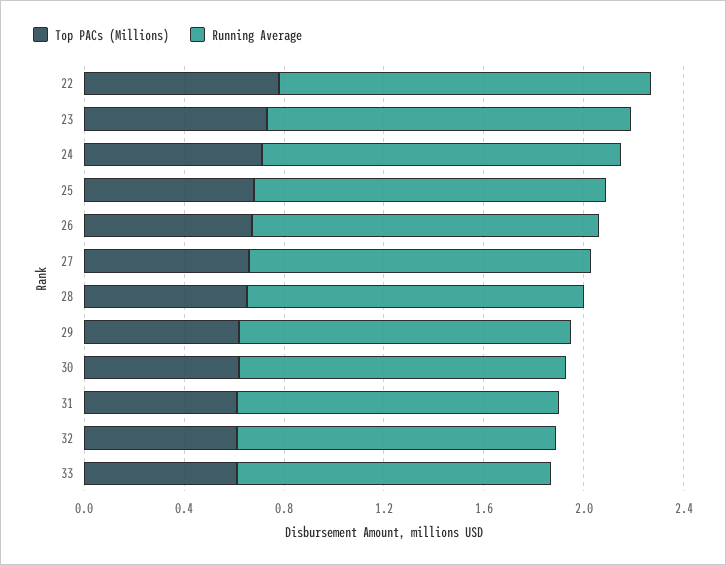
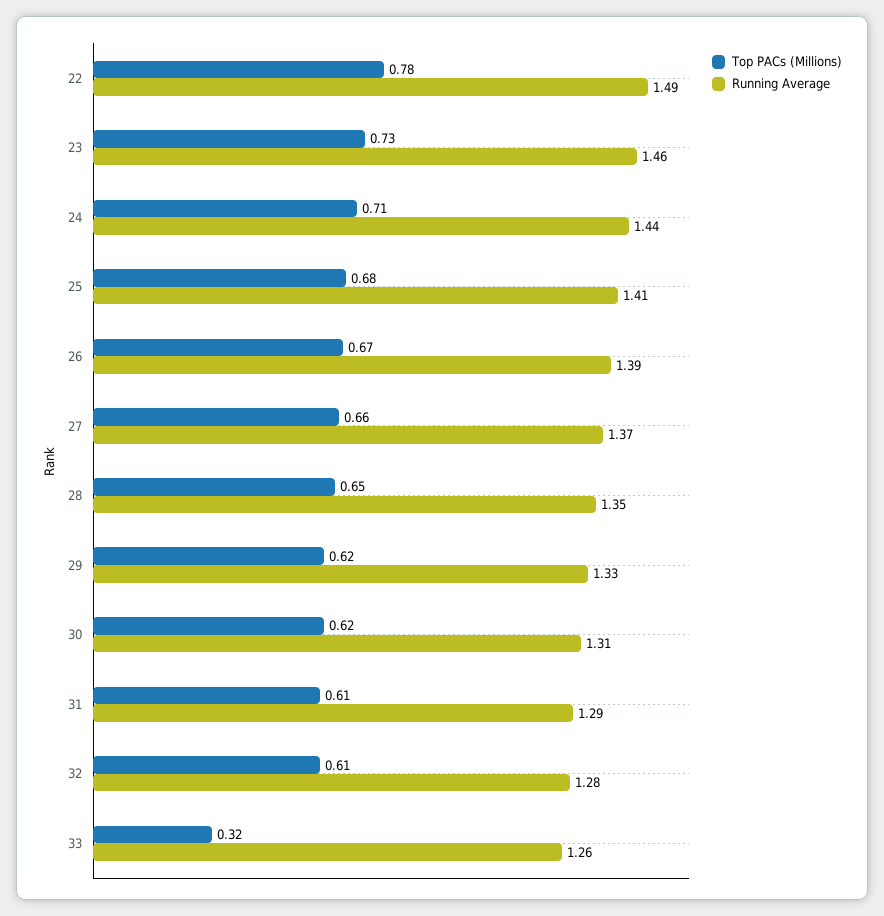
Top PACs (Millions), 33: 0.6 -> 0.32

